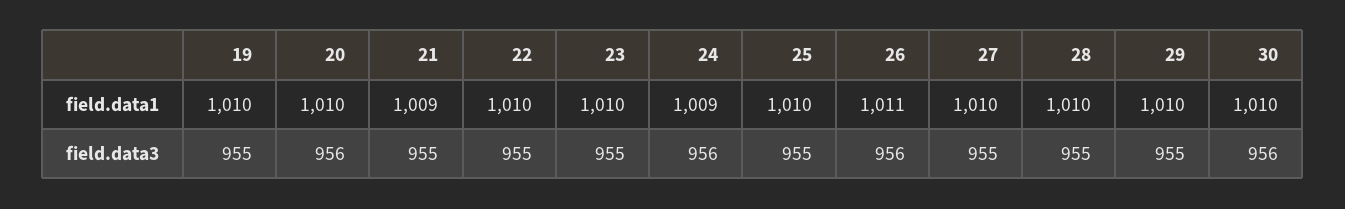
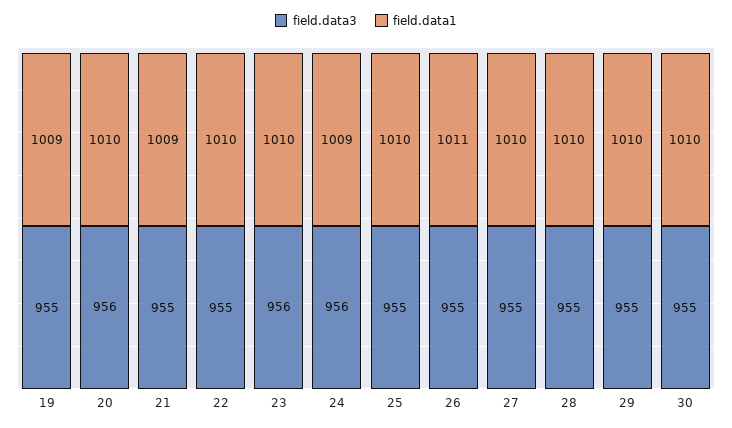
field.data1, 19: 1010 -> 1009
field.data3, 23: 955 -> 956
field.data3, 26: 956 -> 955
field.data3, 30: 956 -> 955

